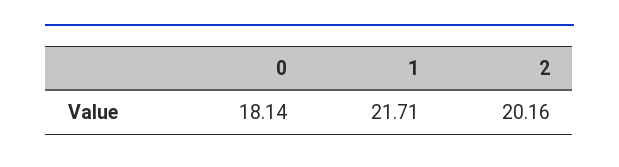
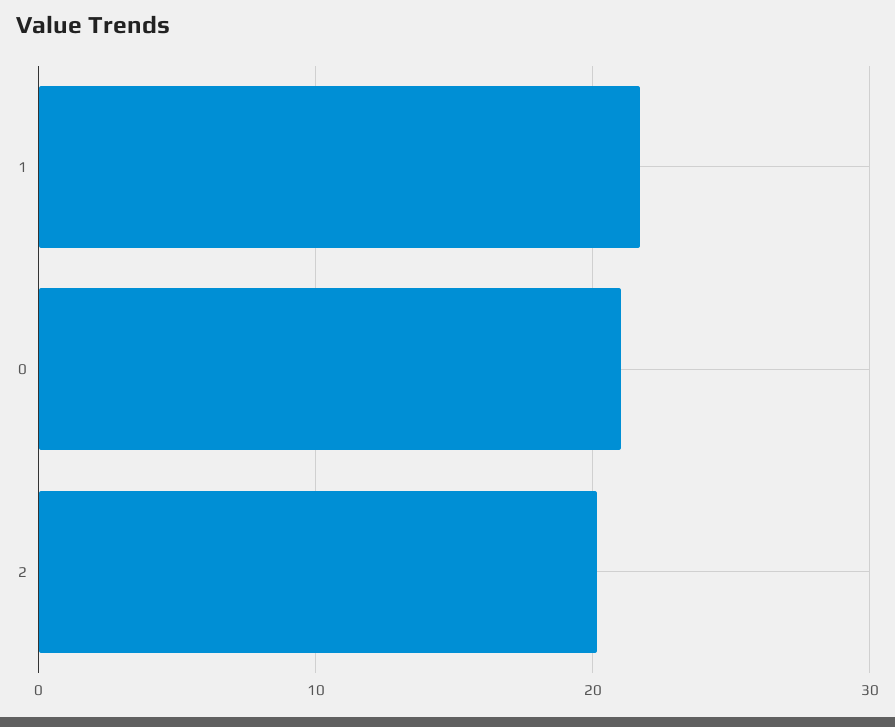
0: 18.14 -> 21

